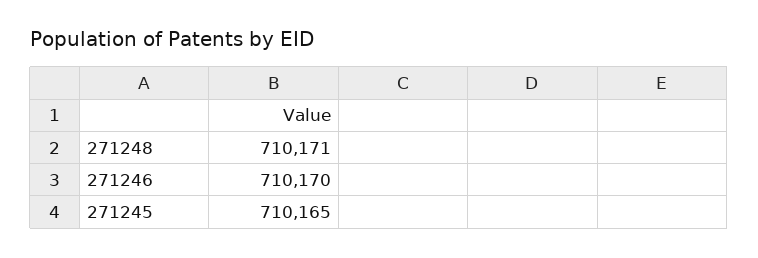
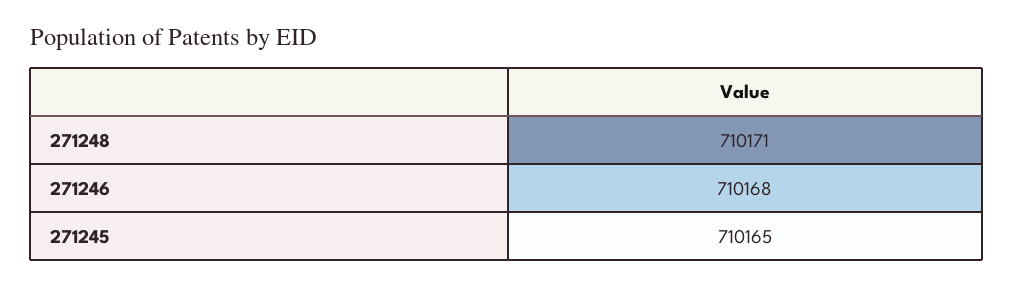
271246: 710170 -> 710168

